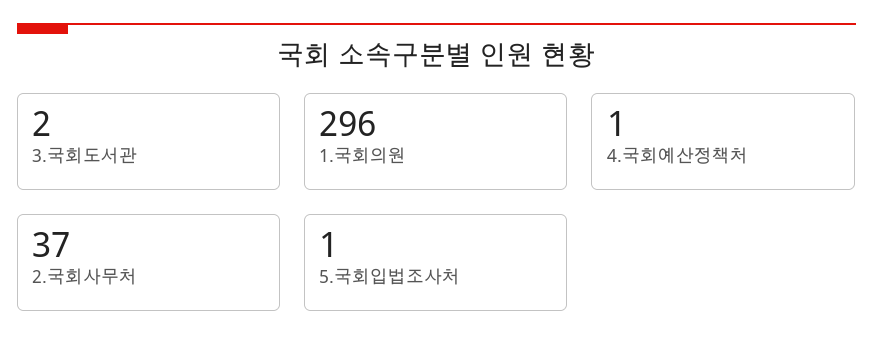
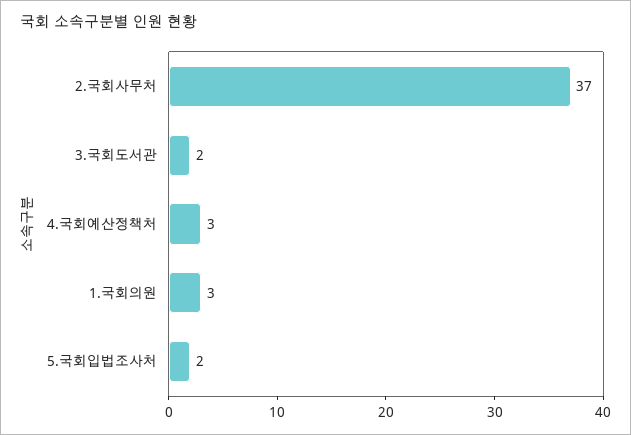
1.국회의원: 296 -> 3
4.국회예산정책처: 1 -> 3
5.국회입법조사처: 1 -> 2

